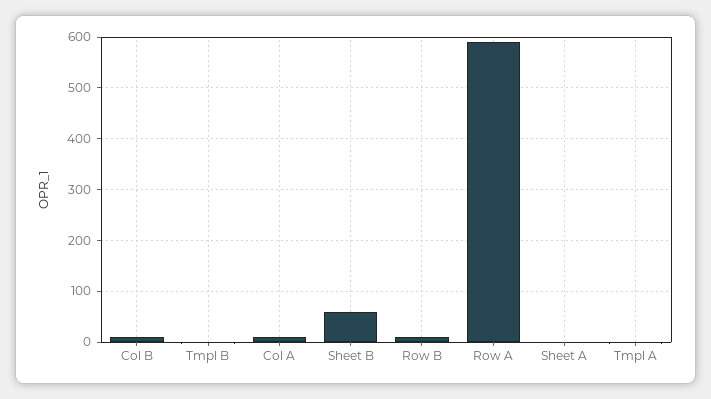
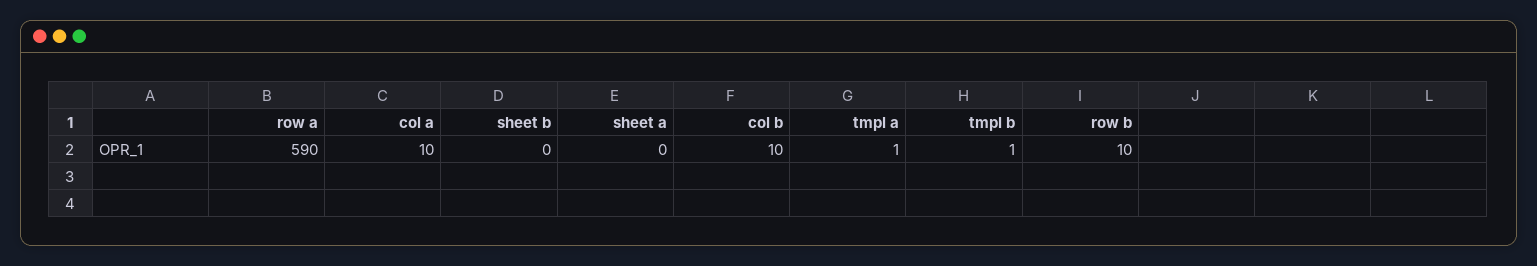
Sheet B: 60 -> 0

